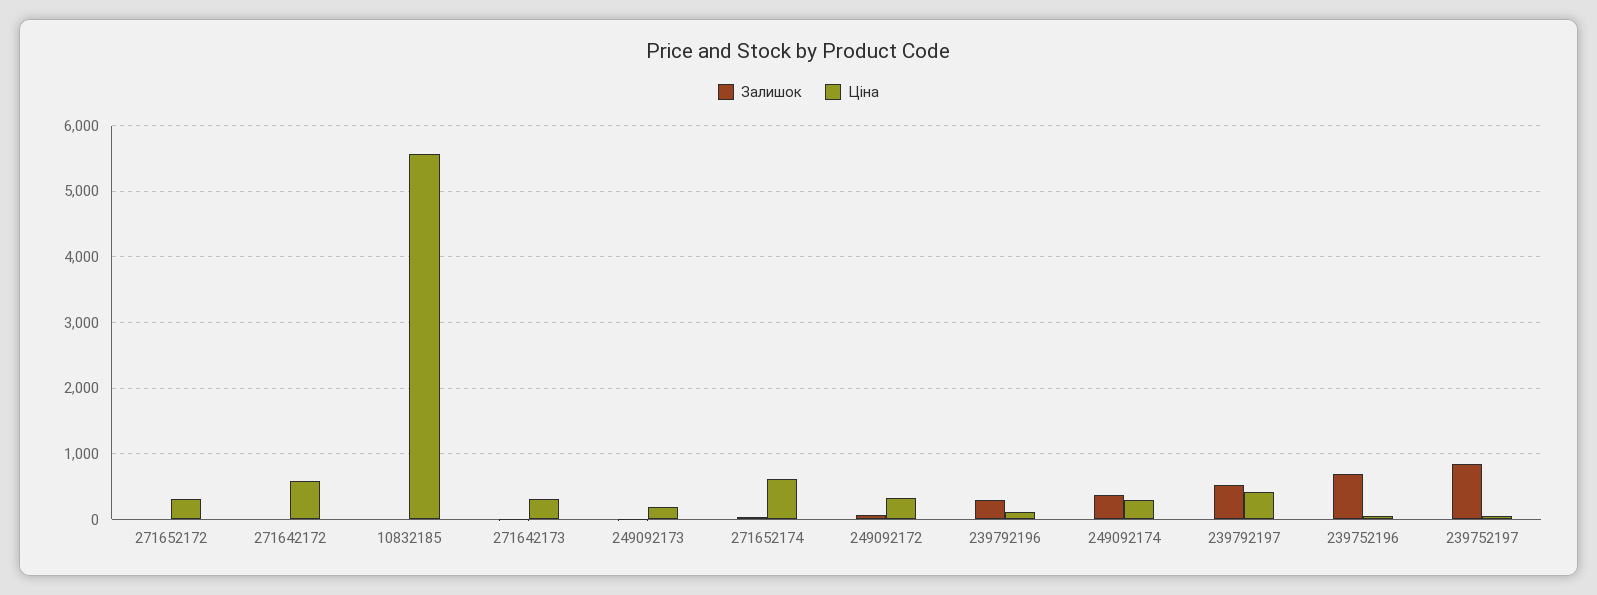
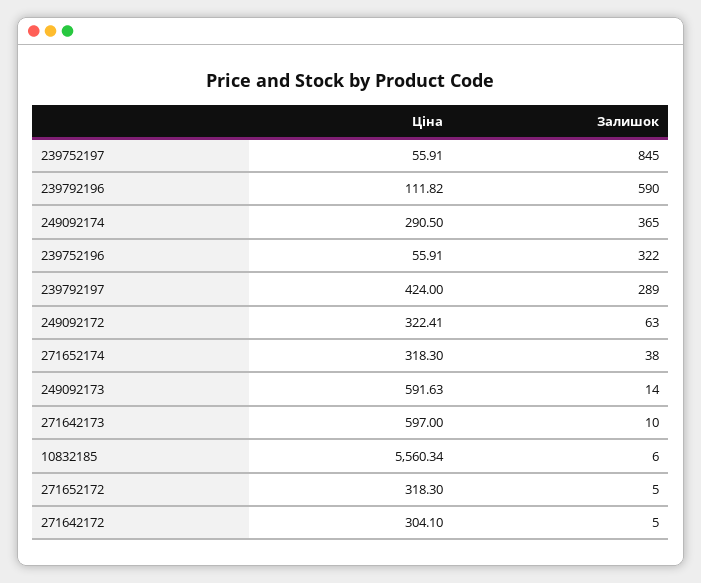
Ціна, 271642172: 600 -> 304.1
Ціна, 271642173: 300 -> 597
Ціна, 249092173: 200 -> 591.63
Ціна, 271652174: 600 -> 318.3
Залишок, 239792196: 300 -> 590
Залишок, 239792197: 500 -> 289
Залишок, 239752196: 700 -> 322

